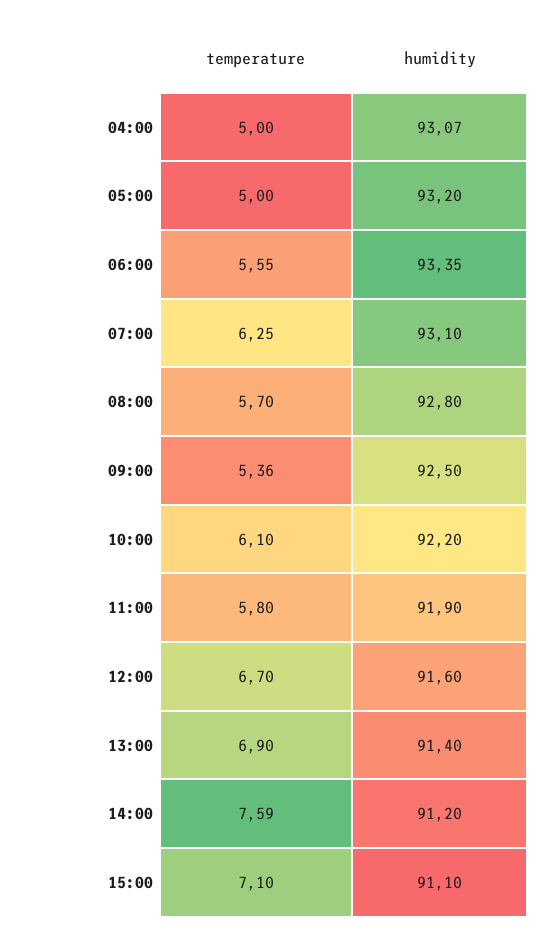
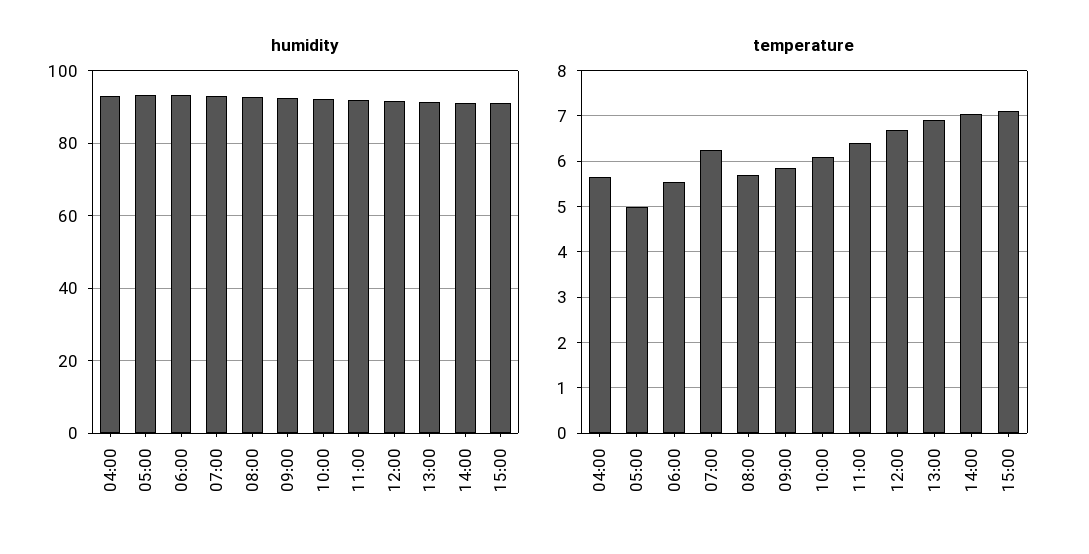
temperature, 04:00: 5 -> 5.6
temperature, 09:00: 5.36 -> 5.8
temperature, 11:00: 5.8 -> 6.4
temperature, 14:00: 7.59 -> 7

